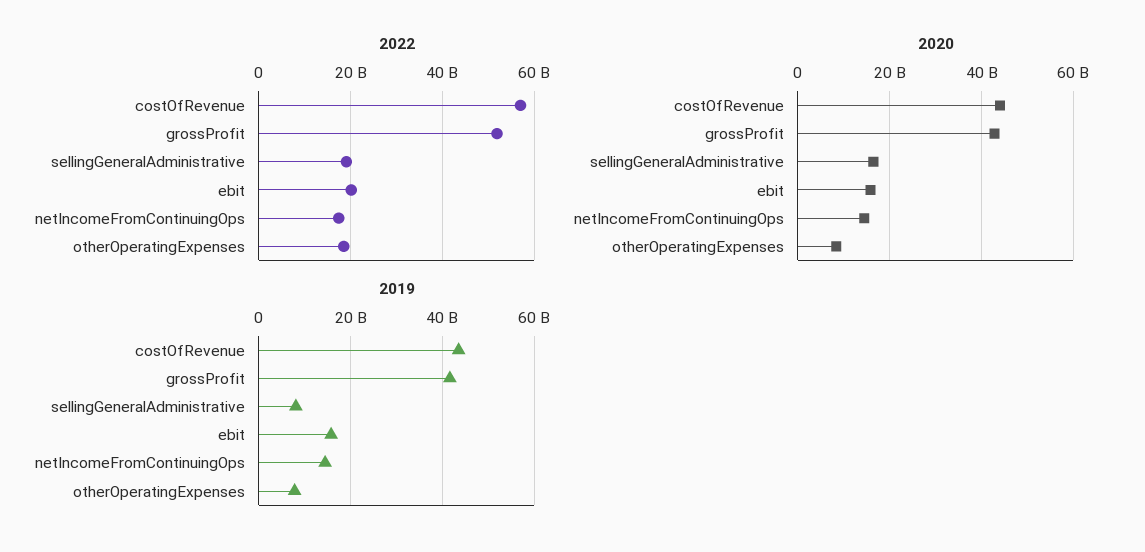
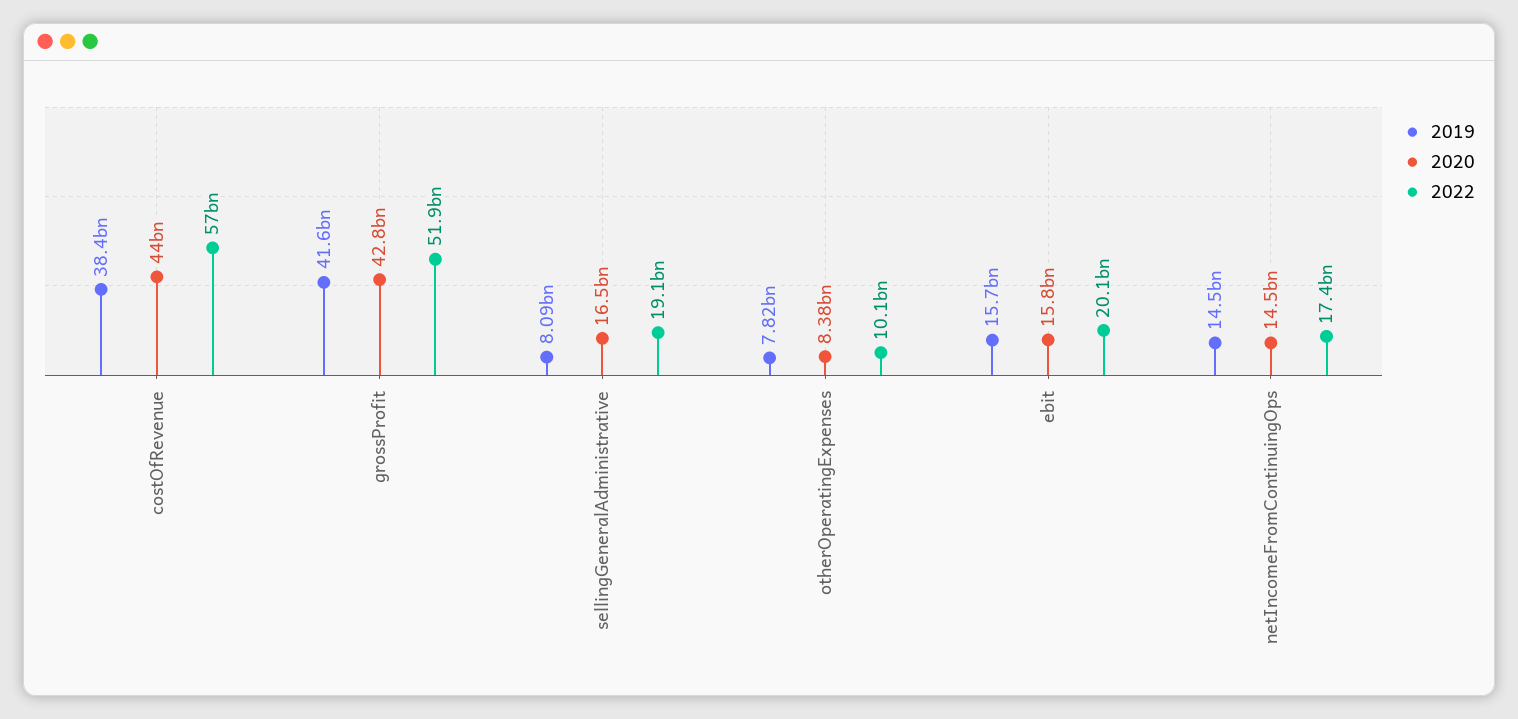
2022, otherOperatingExpenses: 18000000000 -> 10100000000
2019, costOfRevenue: 44000000000 -> 38400000000

